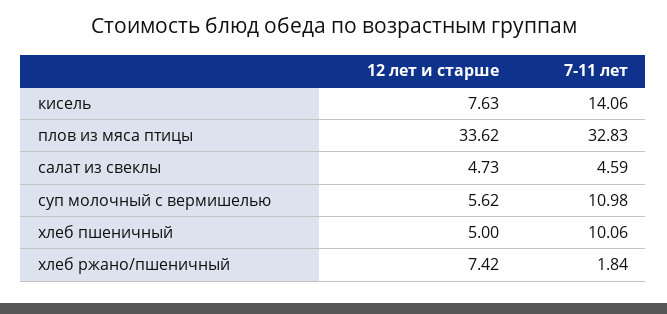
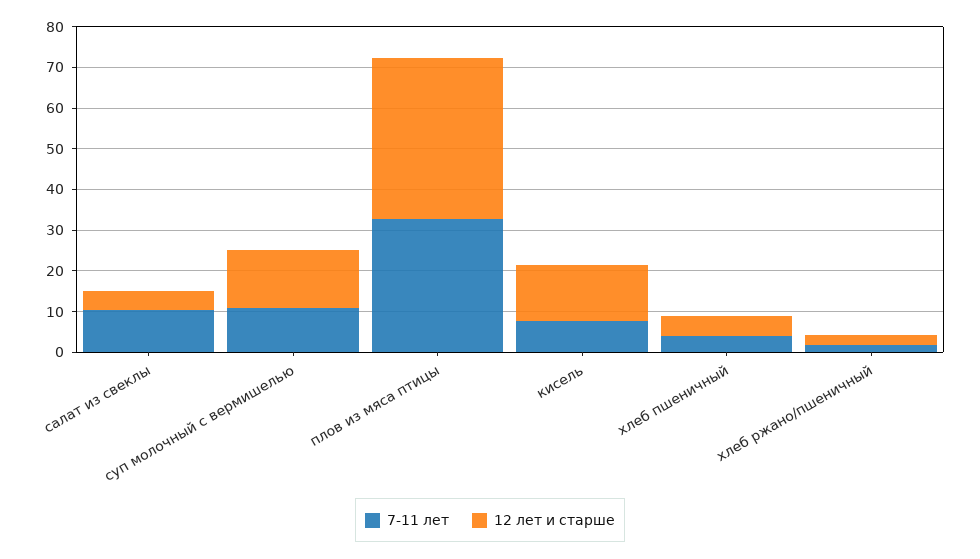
12 лет и старше, кисель: 7.63 -> 14
7-11 лет, кисель: 14.06 -> 8
12 лет и старше, плов из мяса птицы: 33.62 -> 40
7-11 лет, салат из свеклы: 4.59 -> 10
12 лет и старше, суп молочный с вермишелью: 5.62 -> 14
7-11 лет, хлеб пшеничный: 10.06 -> 4
12 лет и старше, хлеб ржано/пшеничный: 7.42 -> 2

